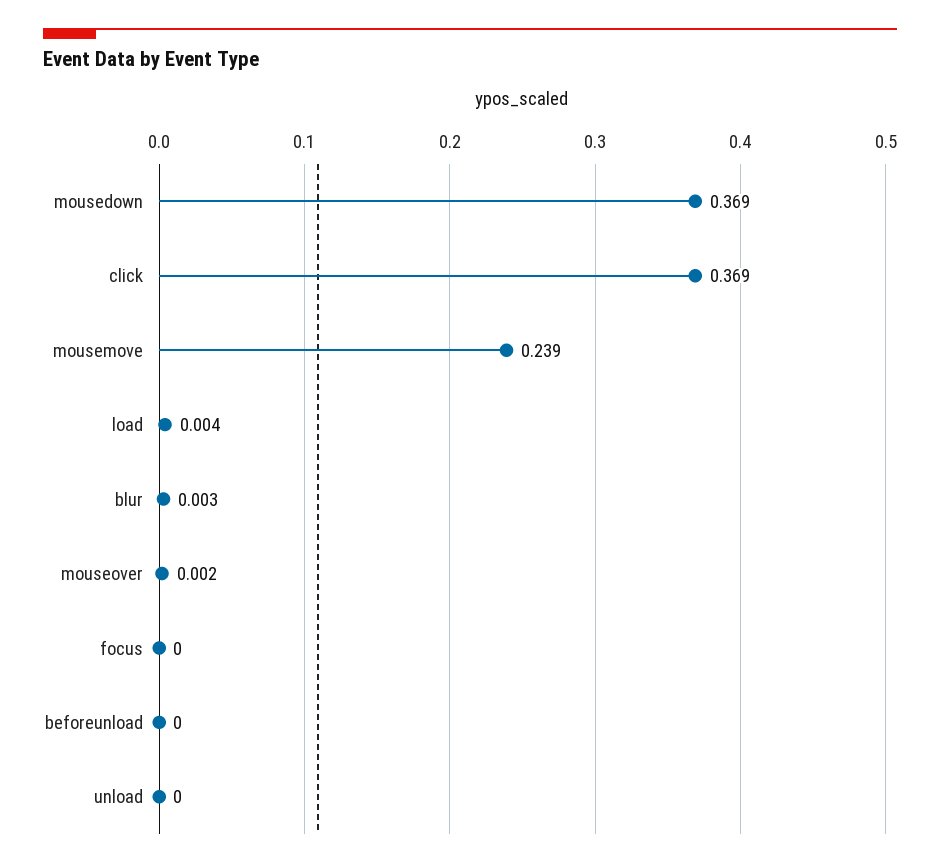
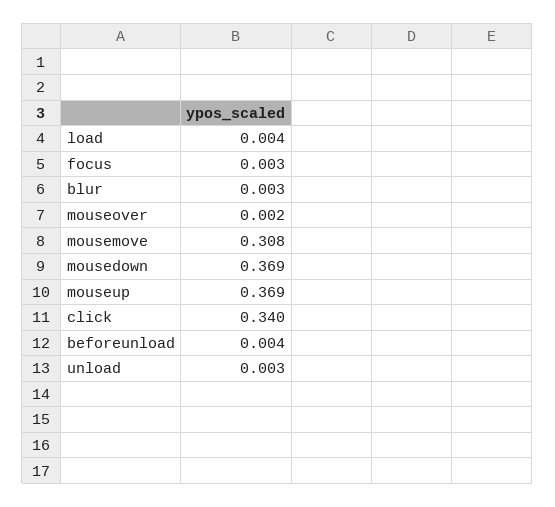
click: 0.369 -> 0.34
mousemove: 0.239 -> 0.308
focus: 0 -> 0.003
beforeunload: 0 -> 0.004
unload: 0 -> 0.003
mouseup: none -> 0.369

